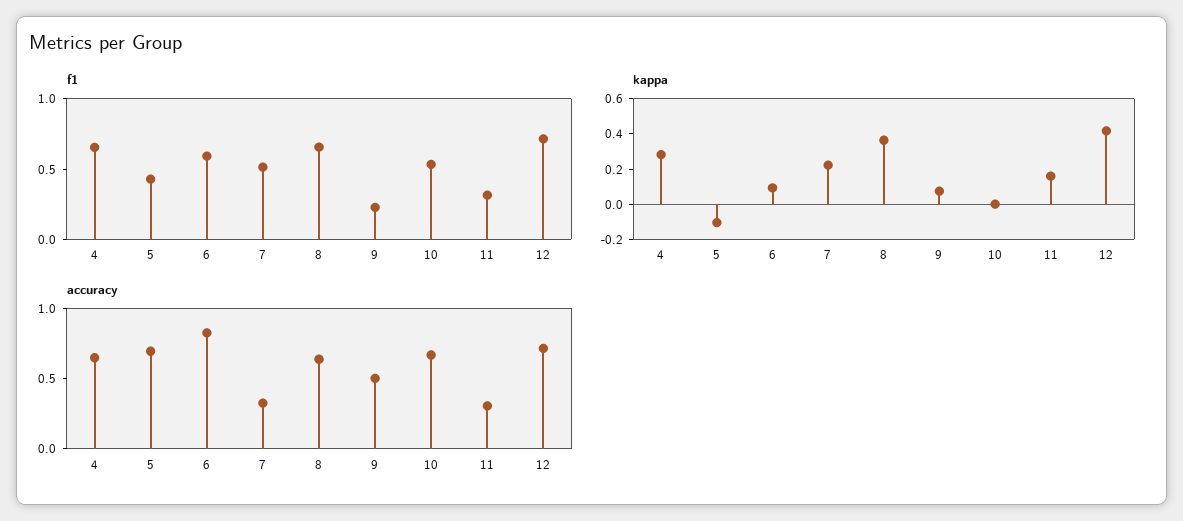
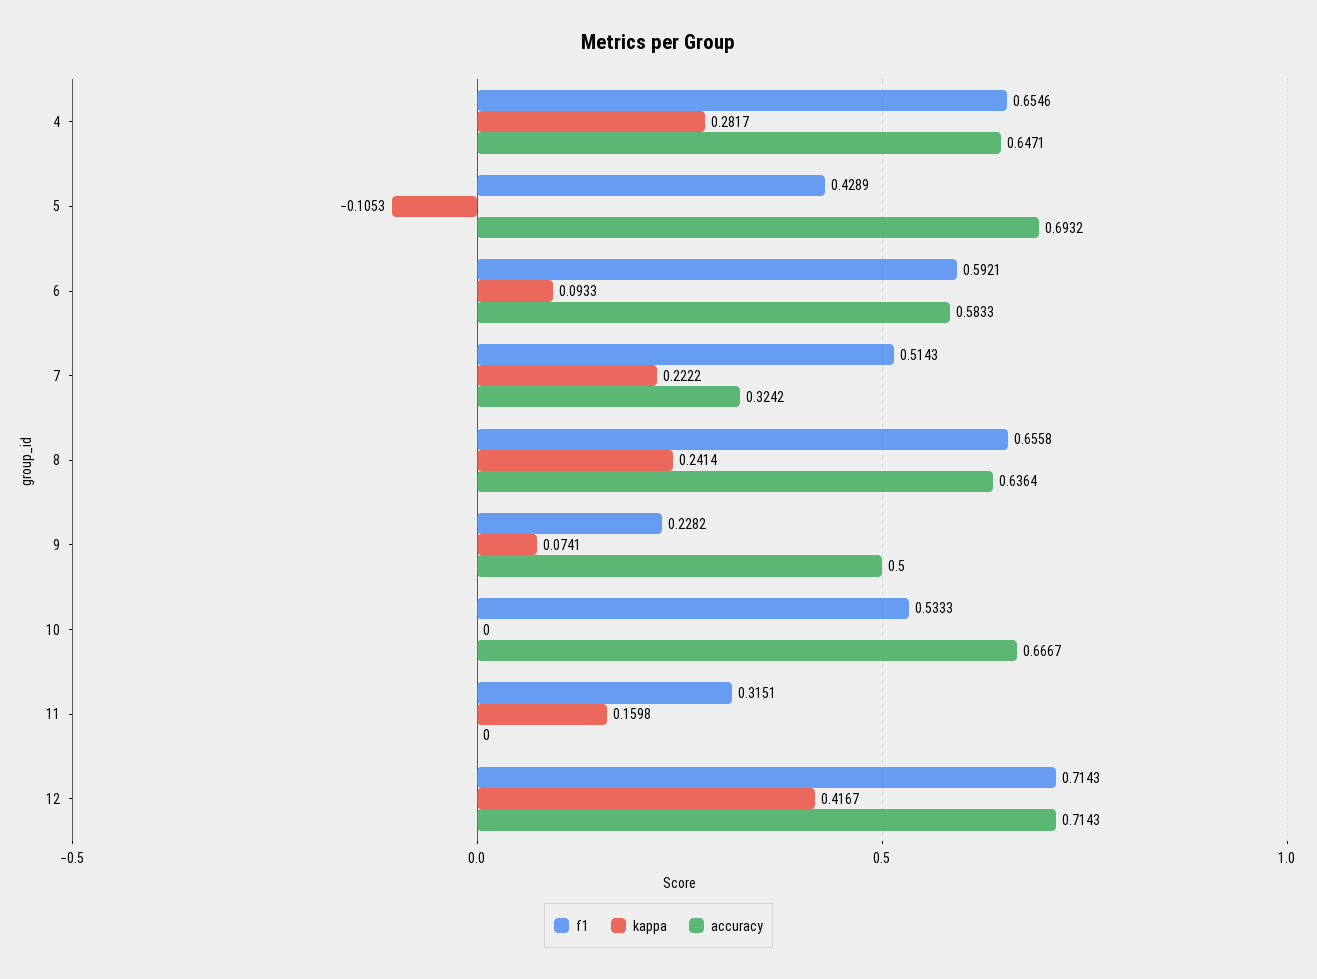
kappa, 8: 0.35 -> 0.2414
accuracy, 6: 0.8 -> 0.5833
accuracy, 11: 0.3 -> 0

